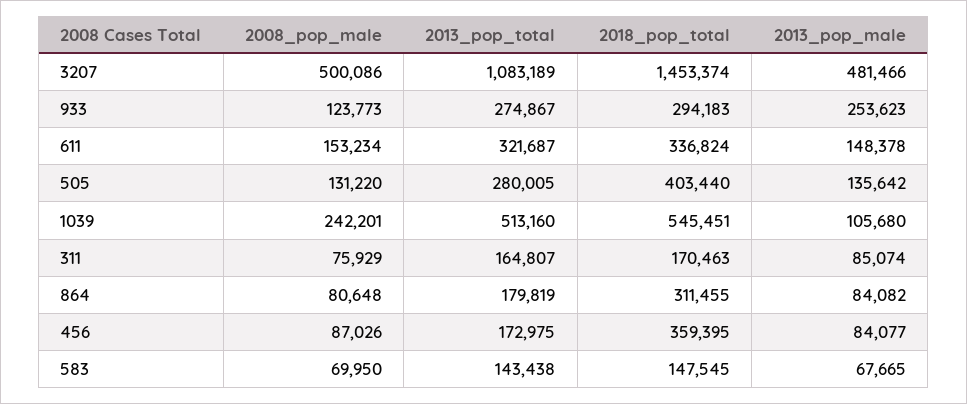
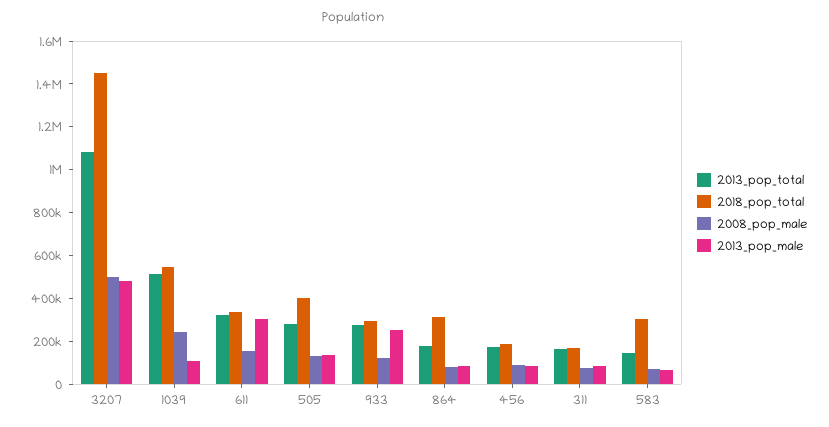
2013_pop_male, 611: 148378 -> 300000
2018_pop_total, 456: 359395 -> 200000
2018_pop_total, 583: 147545 -> 300000

